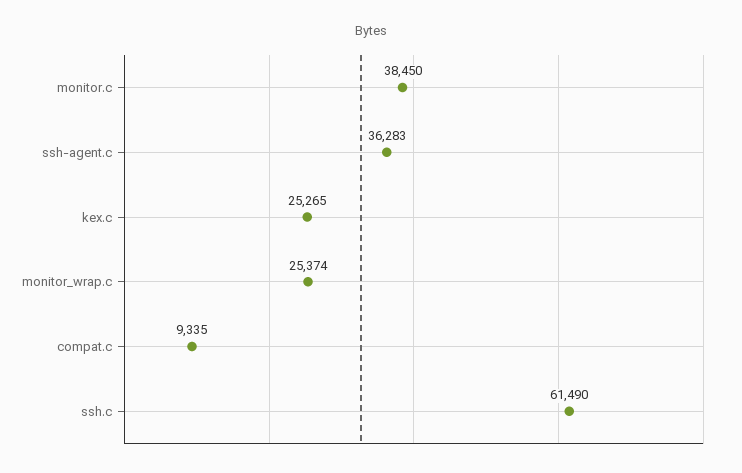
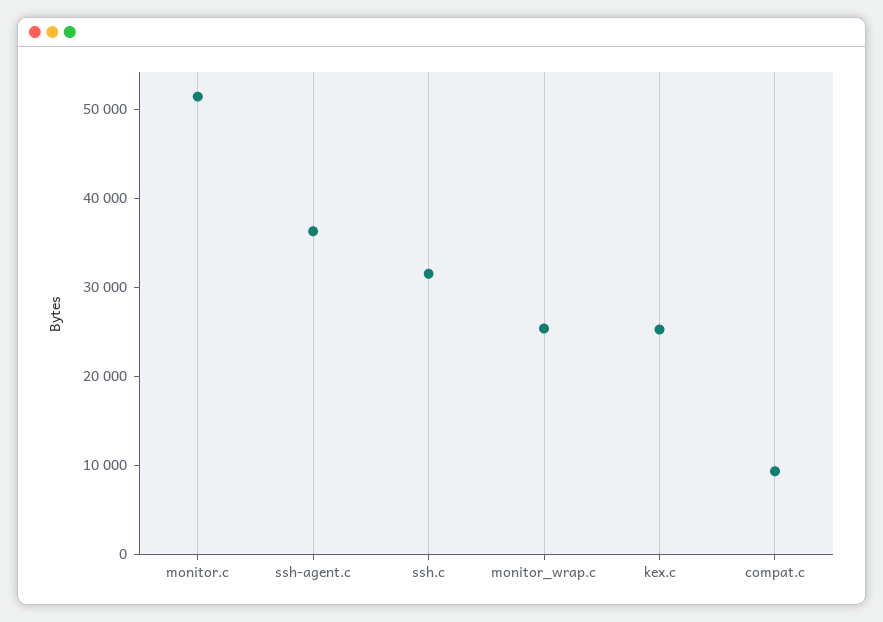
monitor.c: 38450 -> 52000
ssh.c: 61490 -> 32000

